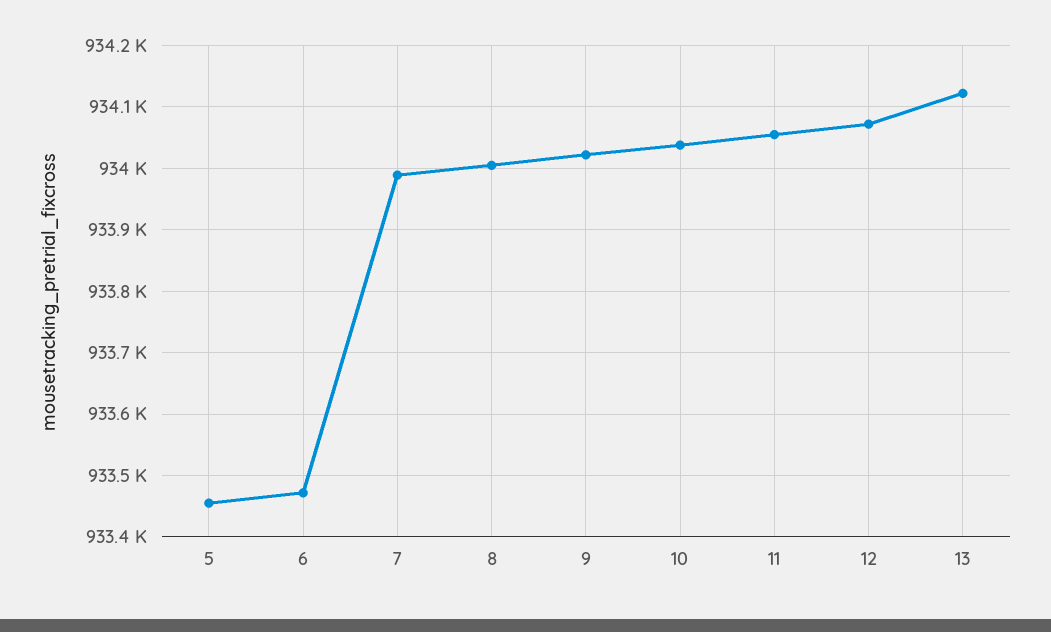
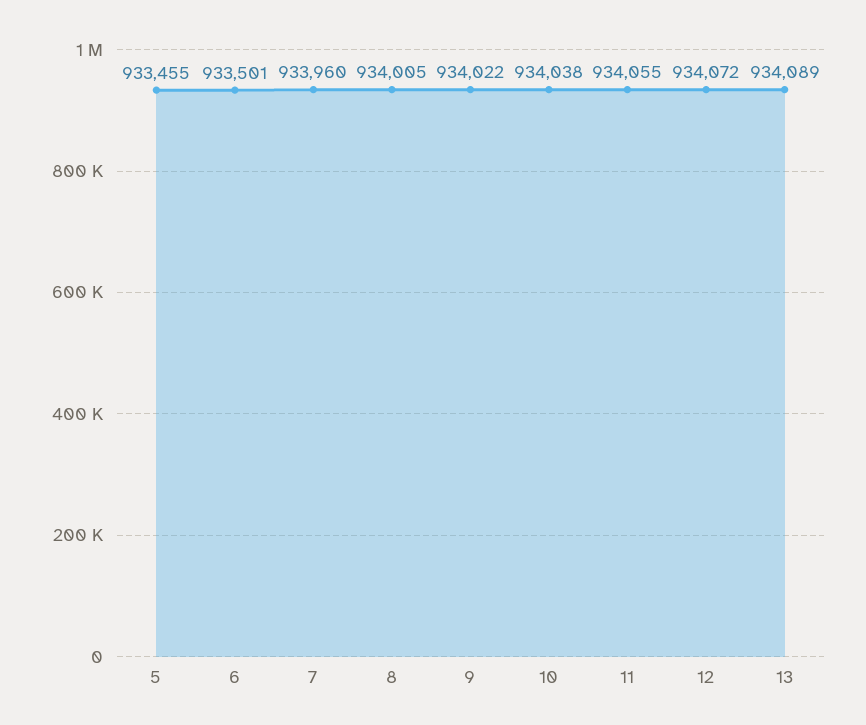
6: 933470 -> 933501
7: 933990 -> 933960
13: 934120 -> 934089

